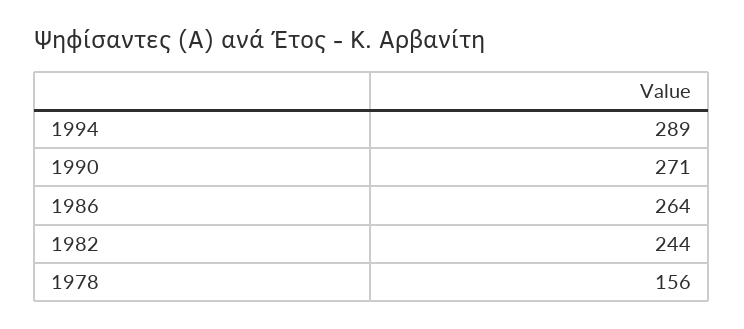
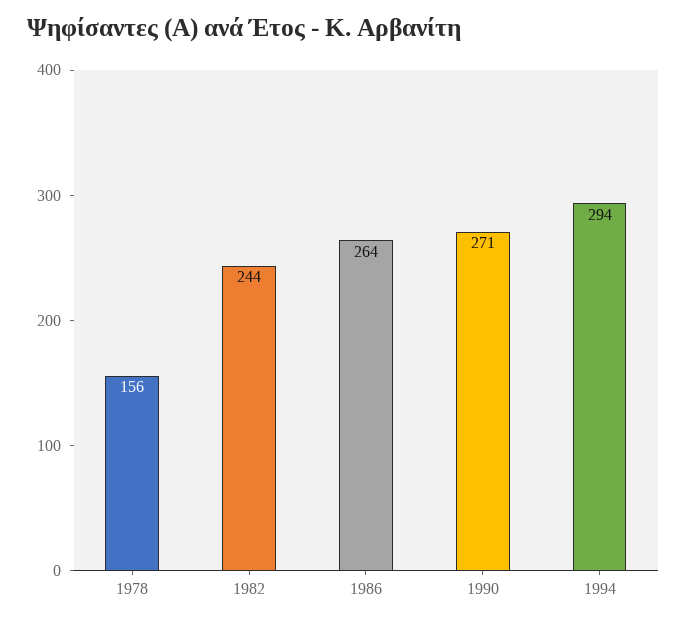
1994: 289 -> 294

